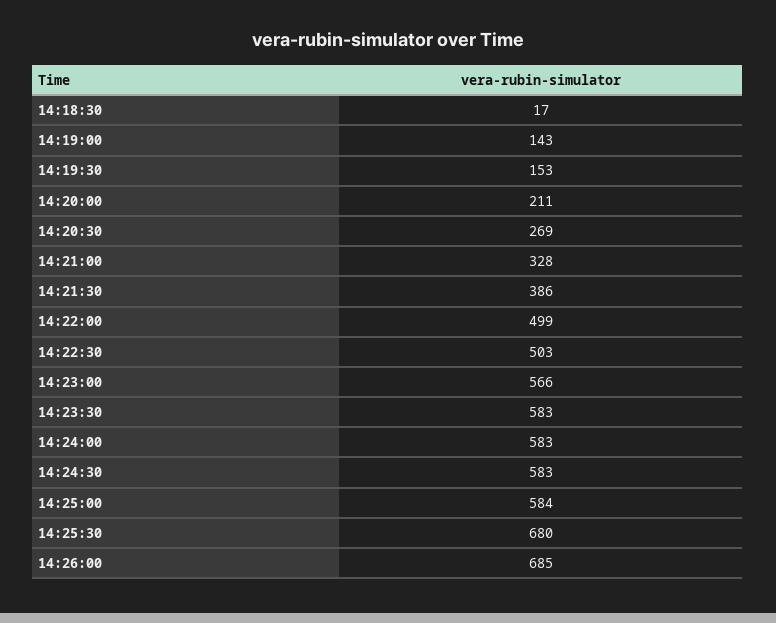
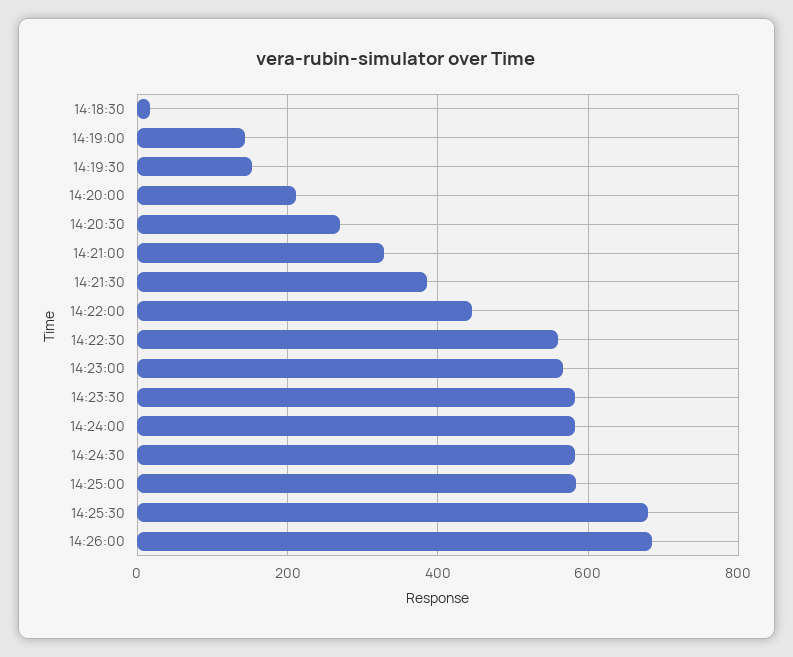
14:22:00: 499 -> 440
14:22:30: 503 -> 560

